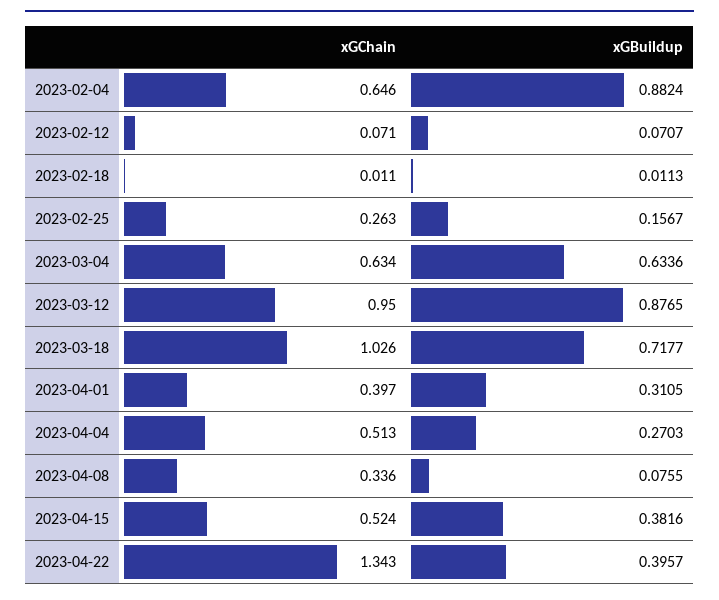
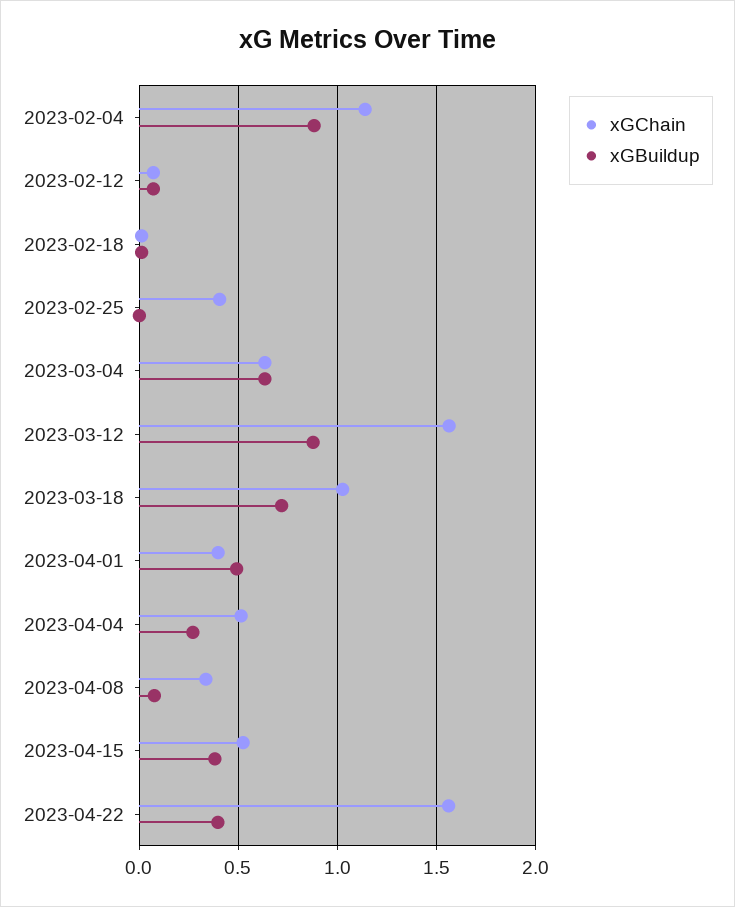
xGChain, 2023-02-04: 0.646 -> 1.15
xGChain, 2023-02-25: 0.263 -> 0.4
xGBuildup, 2023-02-25: 0.1567 -> 0
xGChain, 2023-03-12: 0.95 -> 1.55
xGBuildup, 2023-04-01: 0.3105 -> 0.5
xGChain, 2023-04-22: 1.343 -> 1.55

